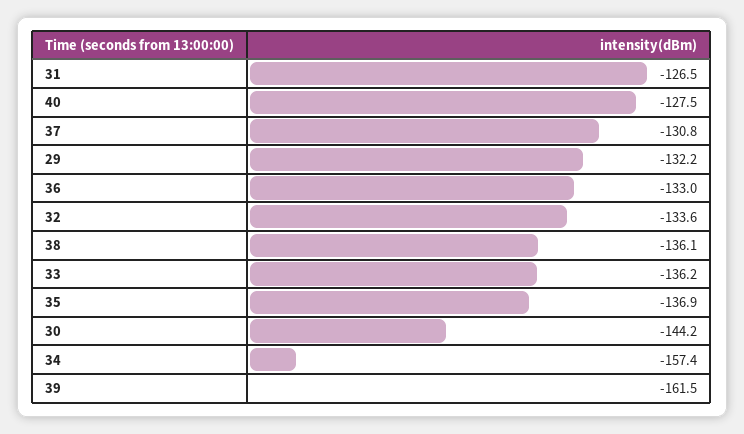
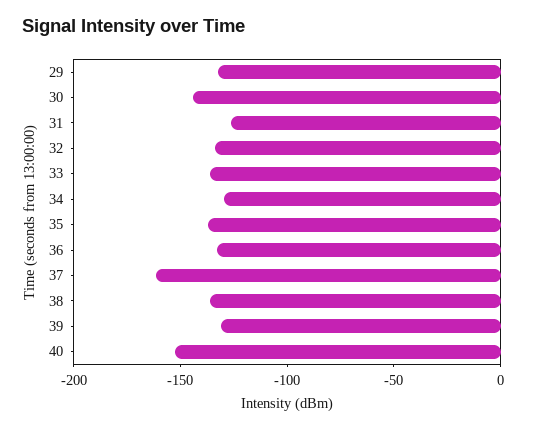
40: -127.5 -> -150
37: -130.8 -> -160
34: -157.4 -> -130
39: -161.5 -> -130

